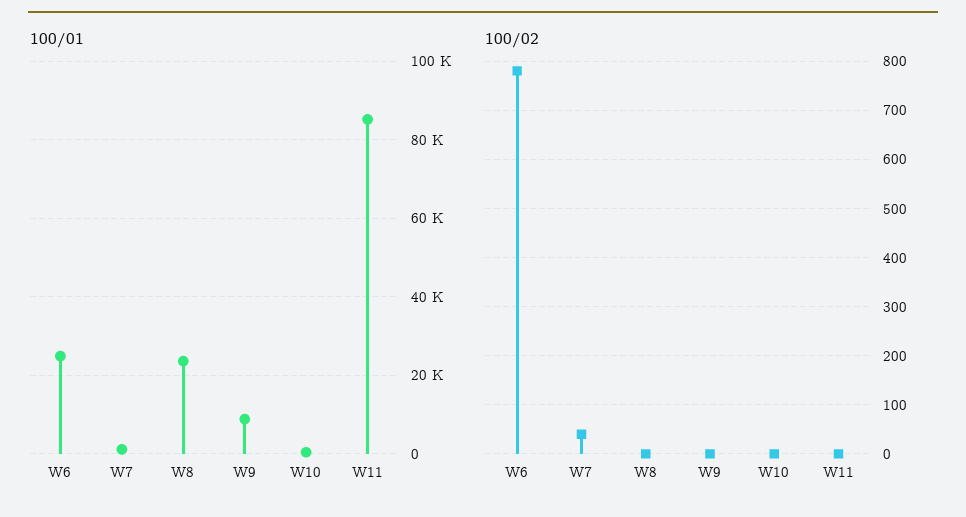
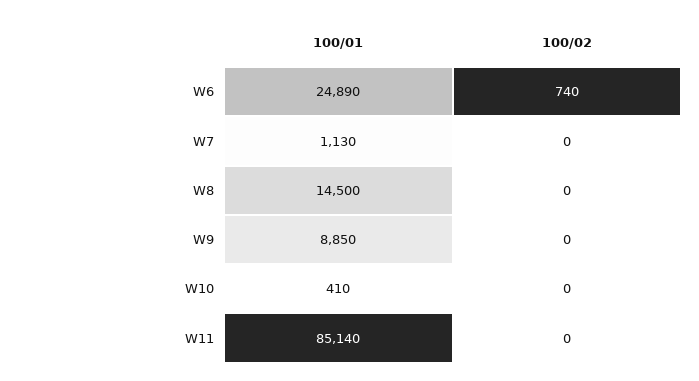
100/01, W8: 24000 -> 14500
100/02, W6: 780 -> 740
100/02, W7: 40 -> 0

